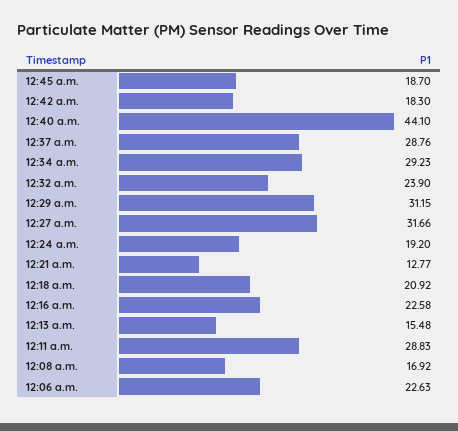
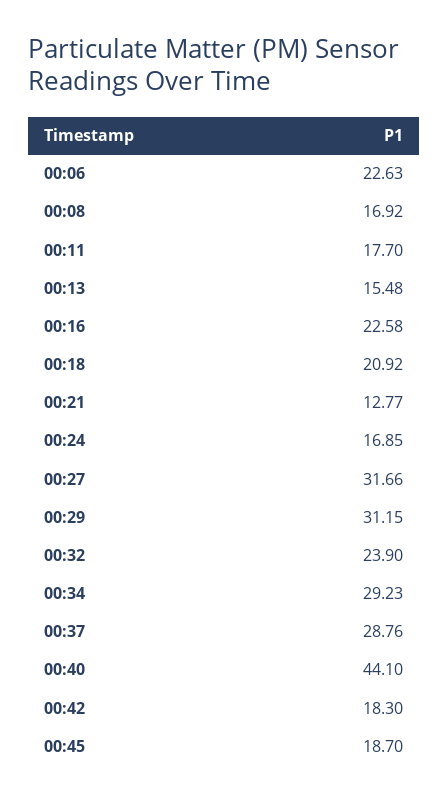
12:24 a.m.: 19.2 -> 16.85
12:11 a.m.: 28.83 -> 17.7

